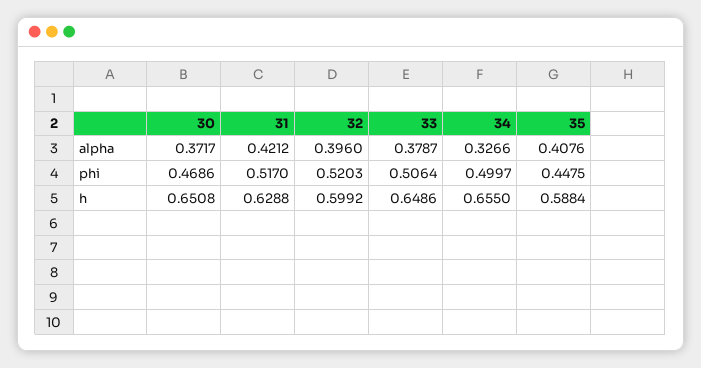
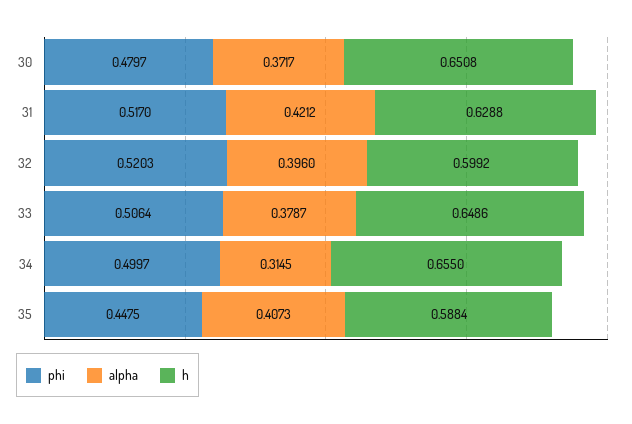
alpha, 34: 0.3266 -> 0.3145
alpha, 35: 0.4076 -> 0.4073
phi, 30: 0.4686 -> 0.4797

